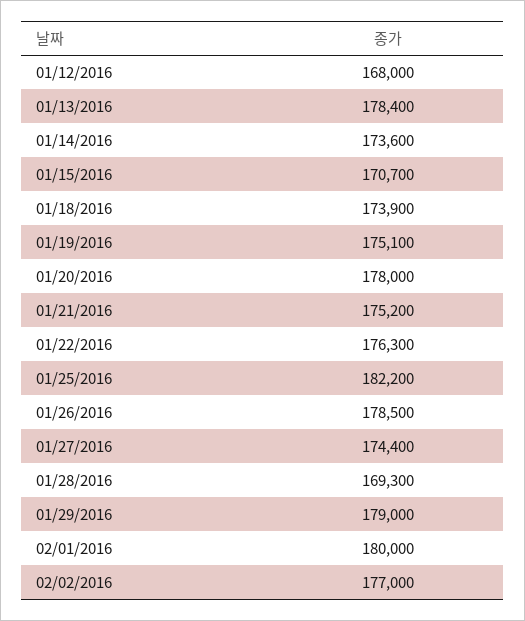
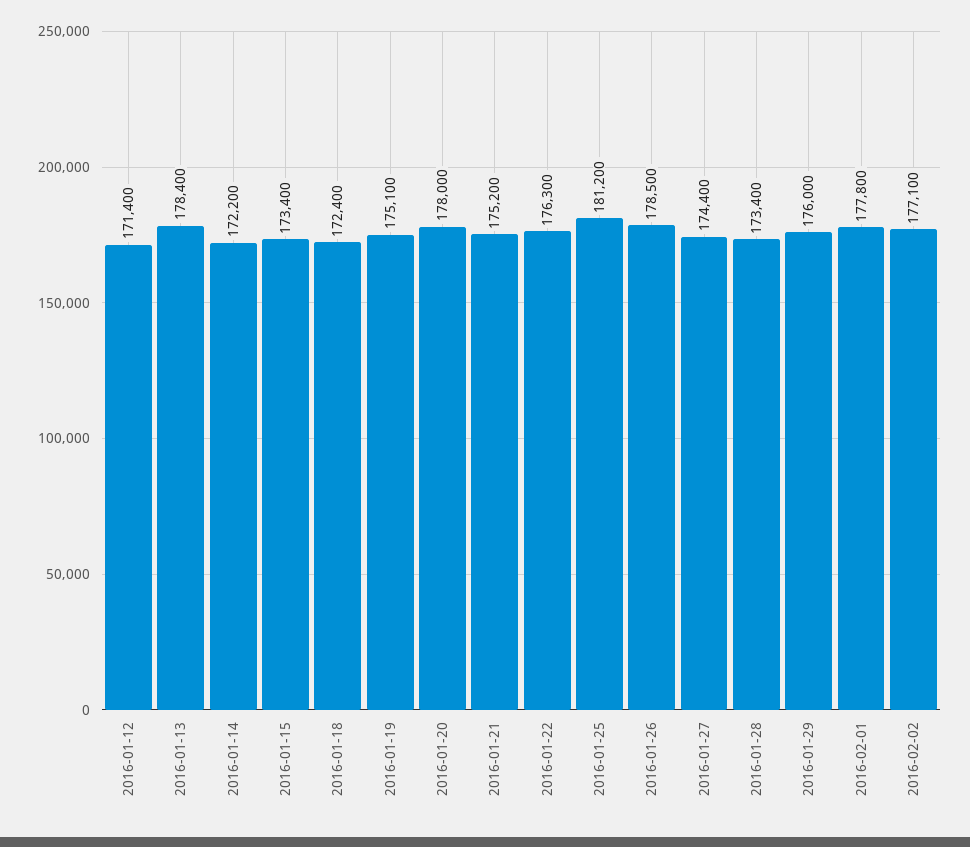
01/12/2016: 168000 -> 171400
01/14/2016: 173600 -> 172200
01/15/2016: 170700 -> 173400
01/18/2016: 173900 -> 172400
01/25/2016: 182200 -> 181200
01/28/2016: 169300 -> 173400
01/29/2016: 179000 -> 176000
02/01/2016: 180000 -> 177800
02/02/2016: 177000 -> 177100

